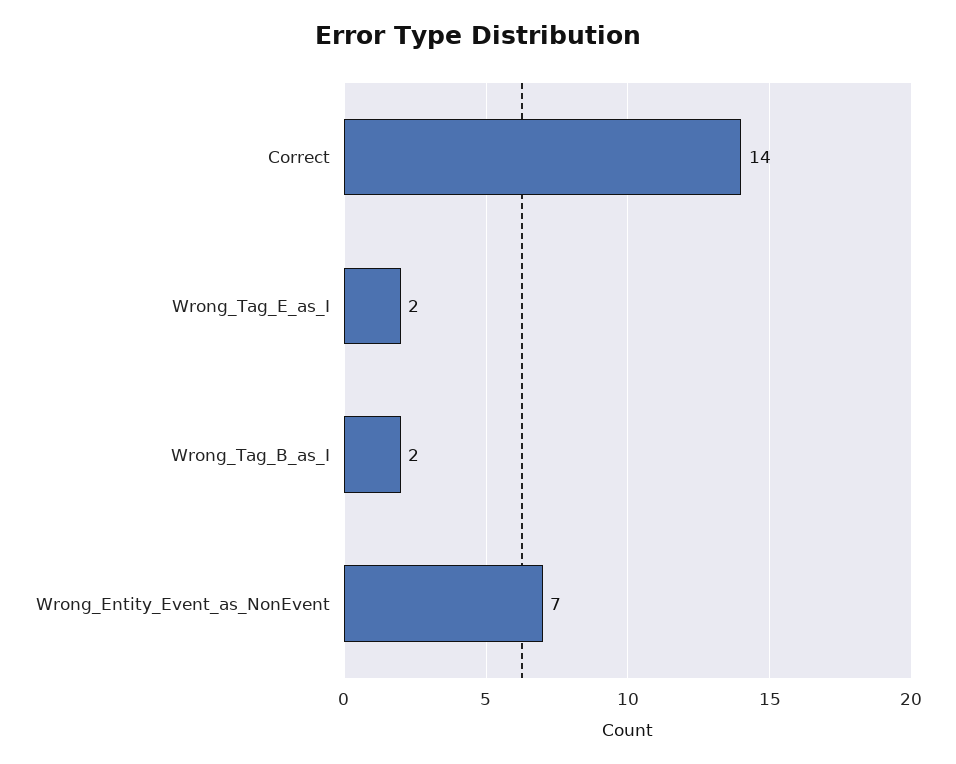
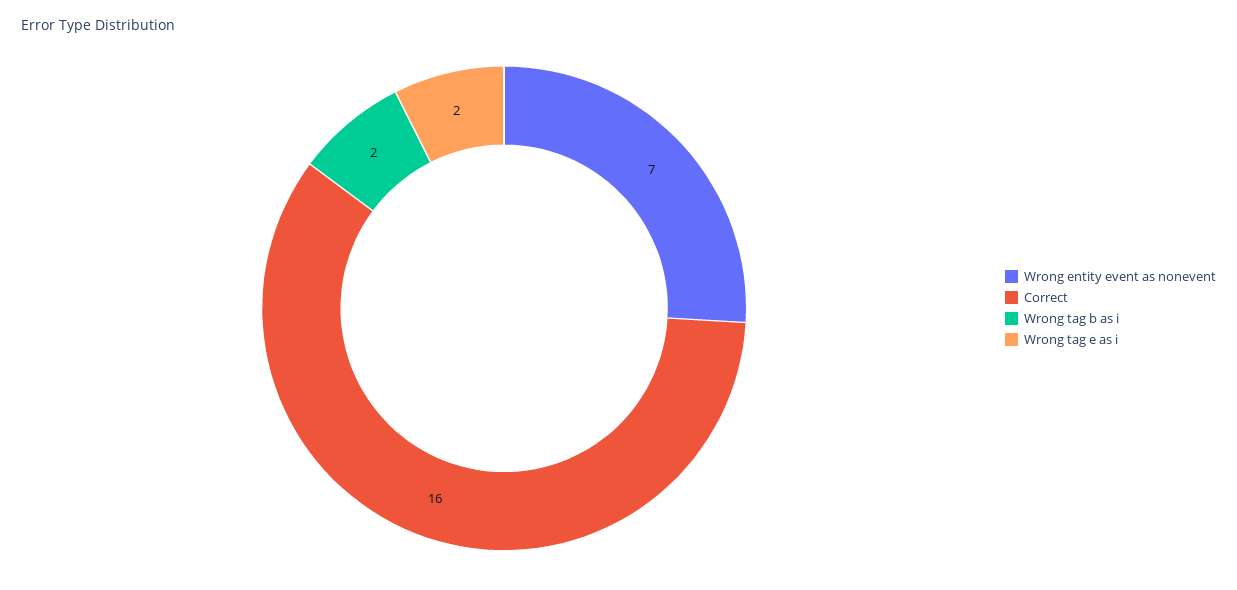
Correct: 14 -> 16

